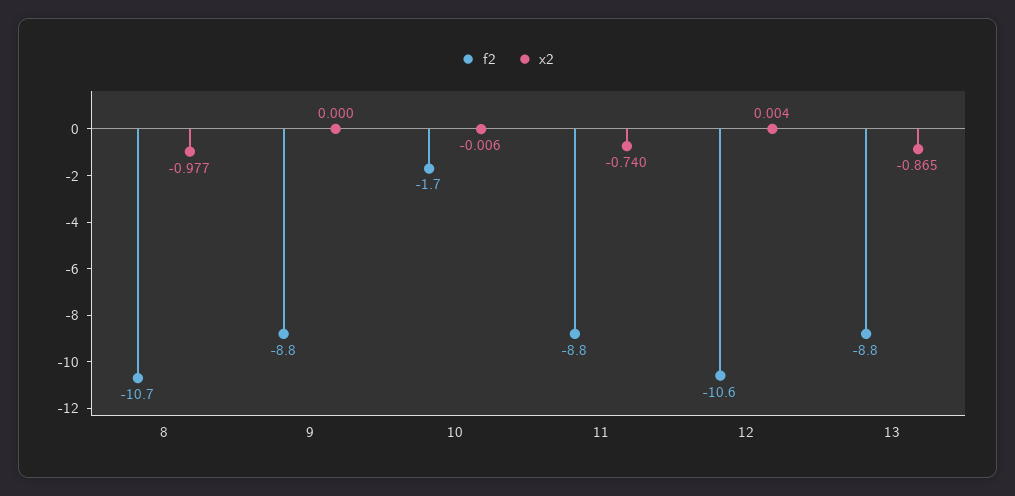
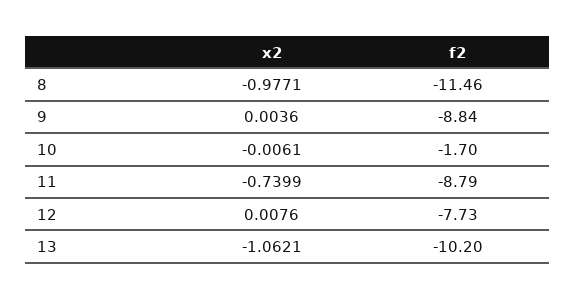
f2, 8: -10.7 -> -11.46
x2, 9: 0 -> 0.0036
f2, 12: -10.6 -> -7.73
x2, 12: 0.004 -> 0.0076
f2, 13: -8.8 -> -10.2
x2, 13: -0.865 -> -1.0621

